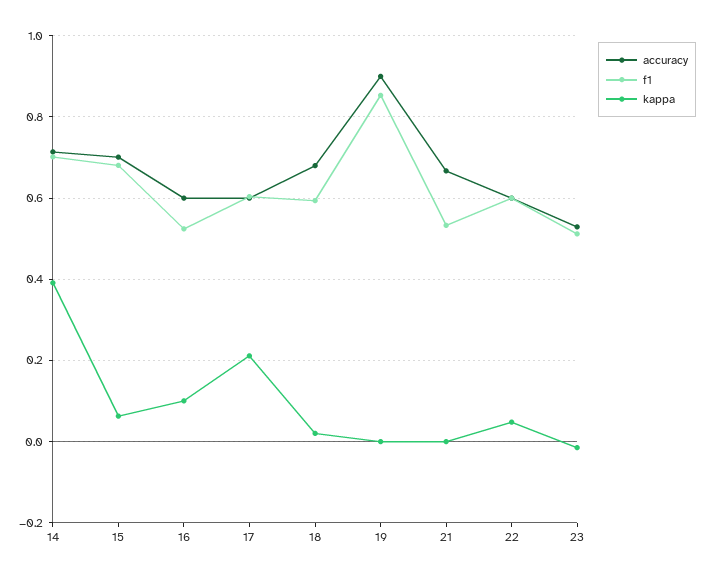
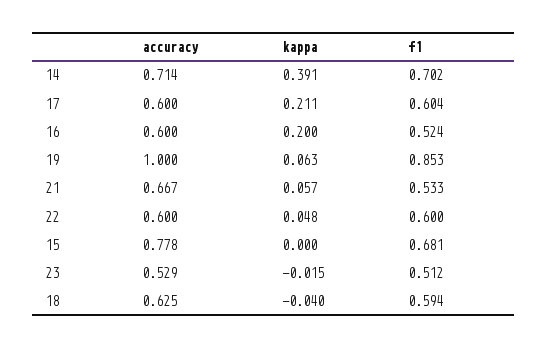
accuracy, 15: 0.7 -> 0.778
kappa, 15: 0.06 -> 0
kappa, 16: 0.1 -> 0.2
accuracy, 18: 0.68 -> 0.625
kappa, 18: 0.02 -> -0.04
accuracy, 19: 0.9 -> 1
kappa, 19: 0 -> 0.063
kappa, 21: 0 -> 0.057

